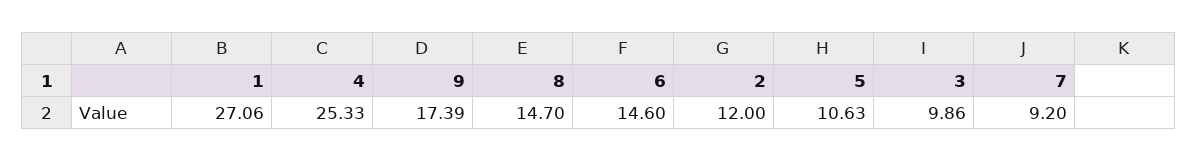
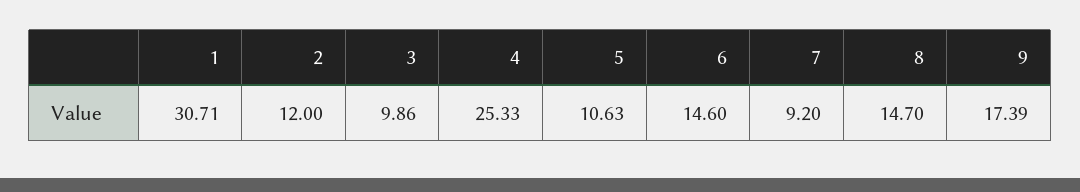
1: 27.06 -> 30.71

